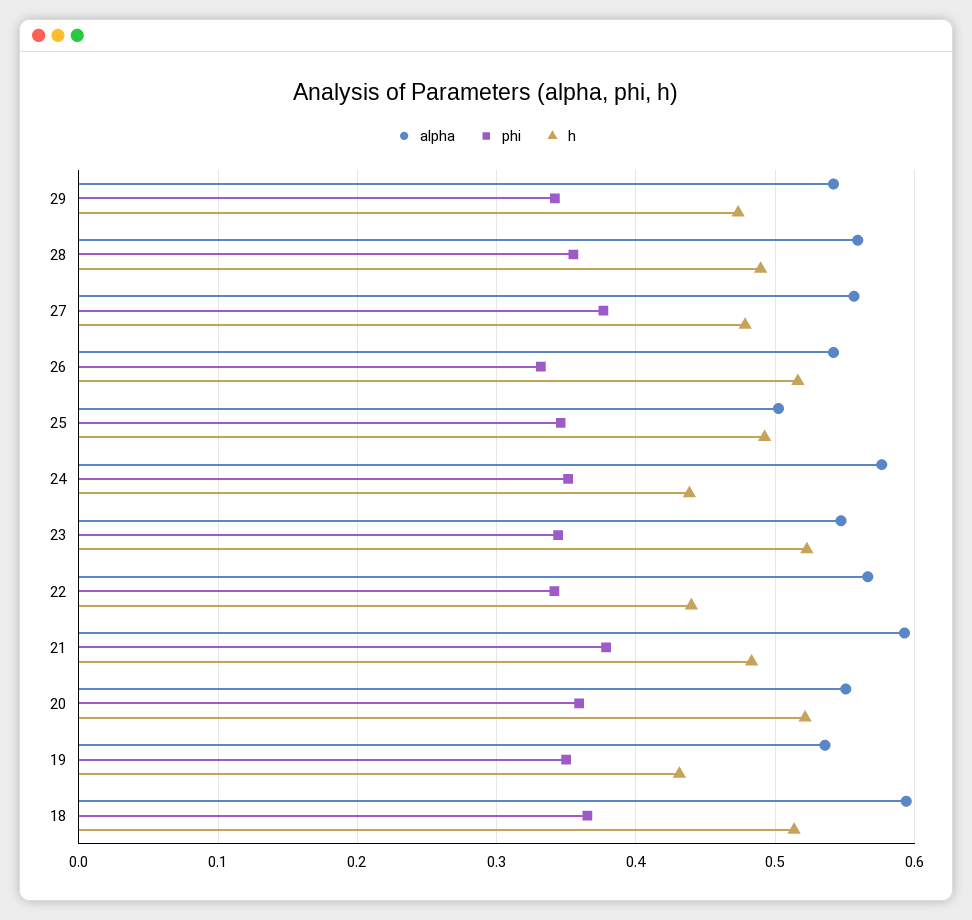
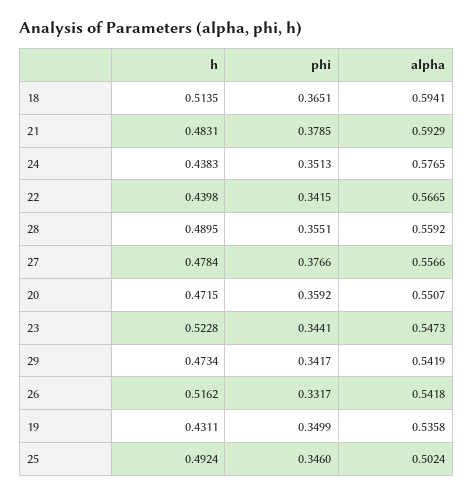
h, 20: 0.52 -> 0.4715

